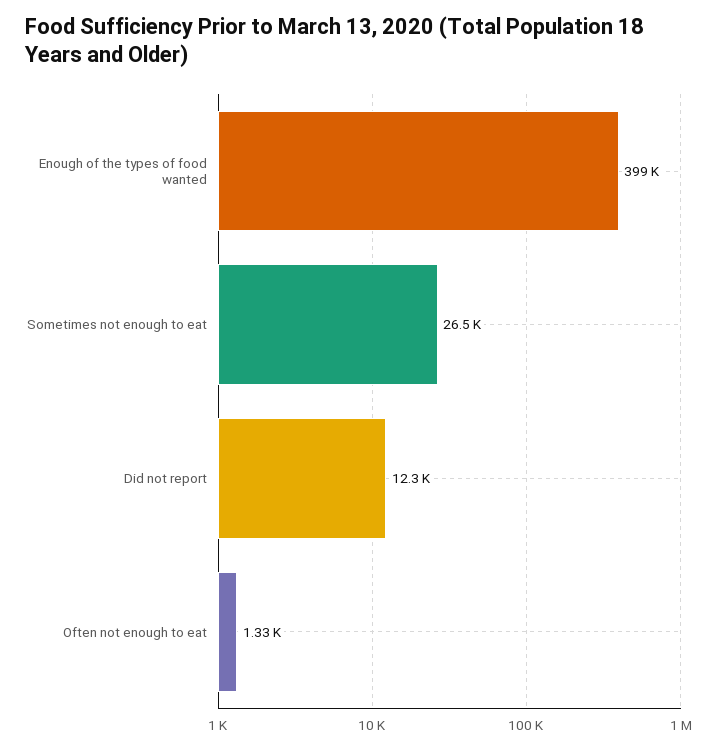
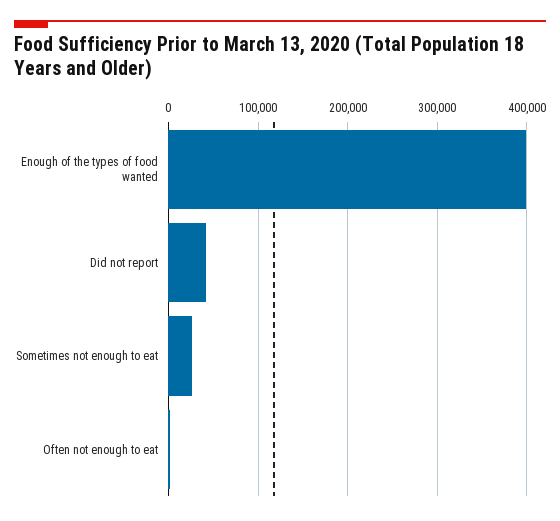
Did not report: 12300 -> 40000

